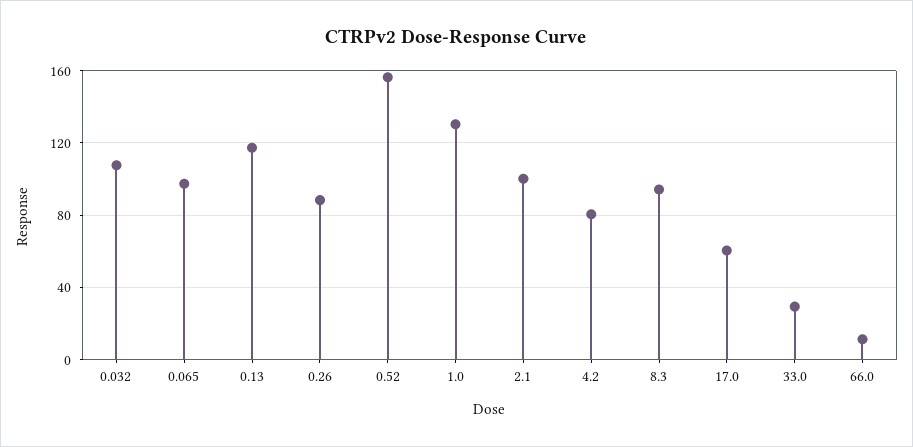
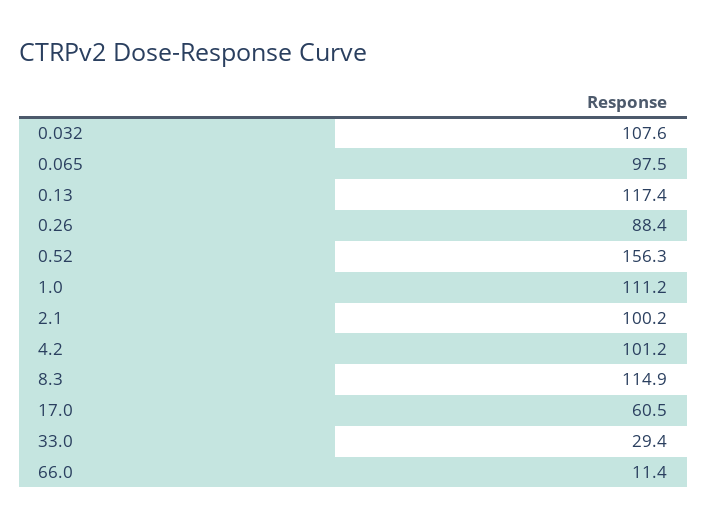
1.0: 130 -> 111.2
4.2: 80 -> 101.2
8.3: 95 -> 114.9

